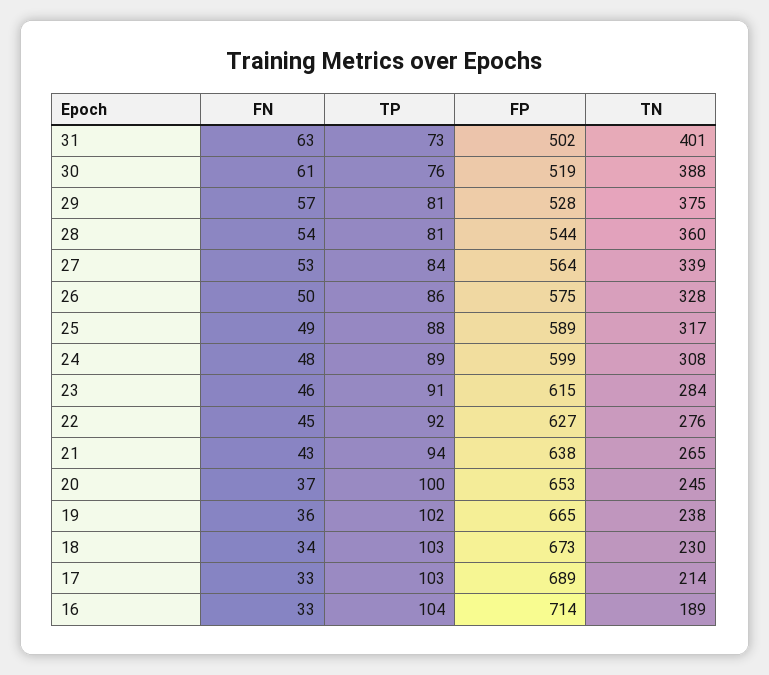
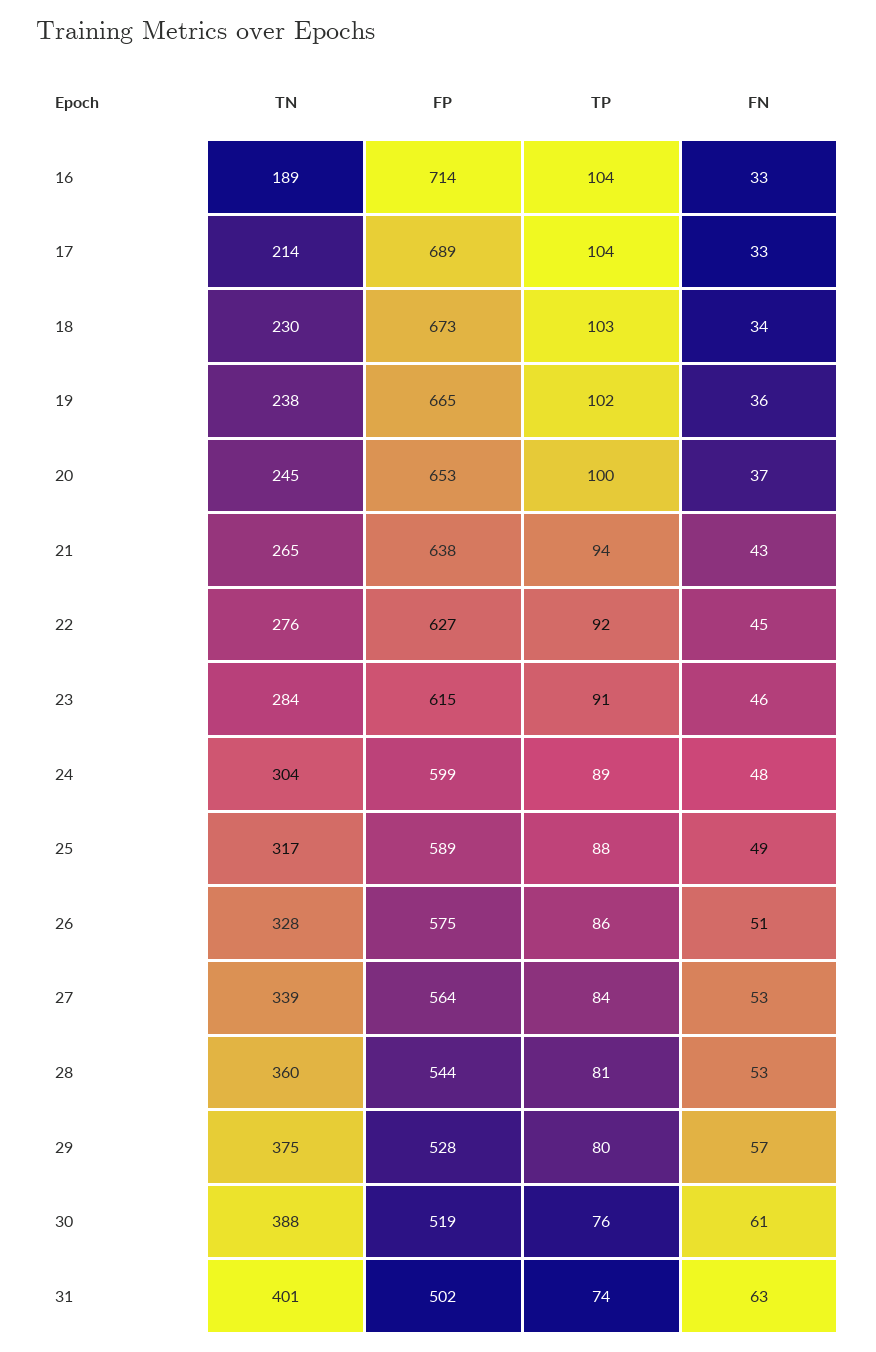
TP, 31: 73 -> 74
TP, 29: 81 -> 80
FN, 28: 54 -> 53
FN, 26: 50 -> 51
TN, 24: 308 -> 304
TP, 17: 103 -> 104

